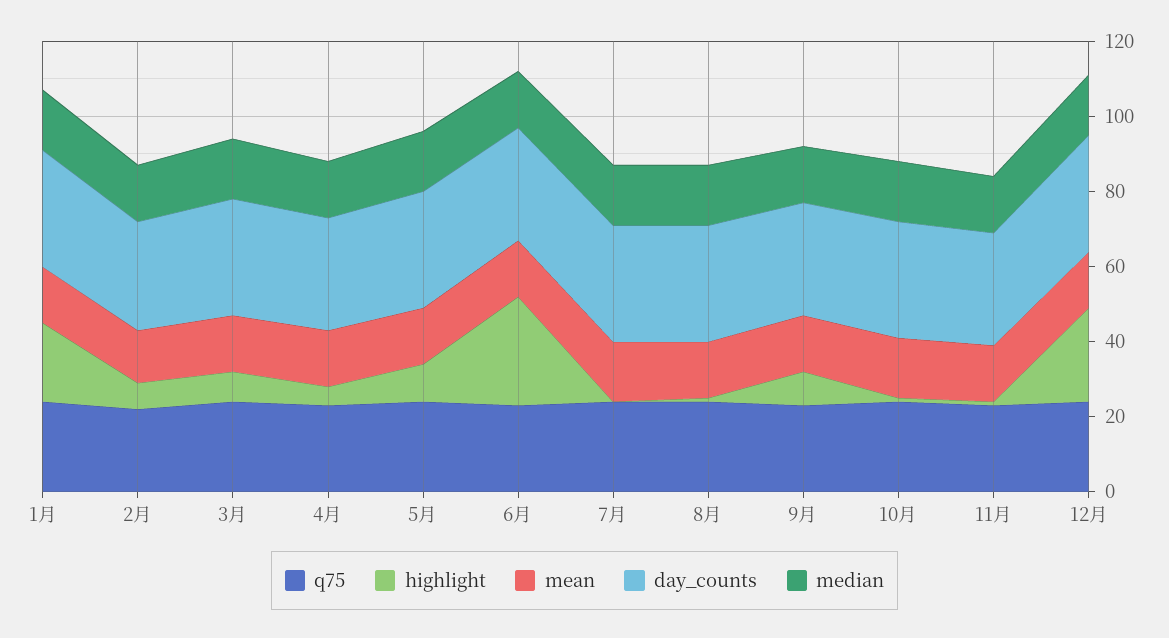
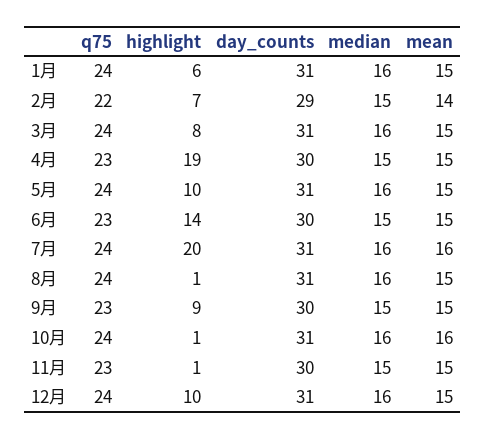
highlight, 1月: 20 -> 6
highlight, 4月: 5 -> 19
highlight, 6月: 30 -> 14
highlight, 7月: 0 -> 20
highlight, 12月: 25 -> 10

